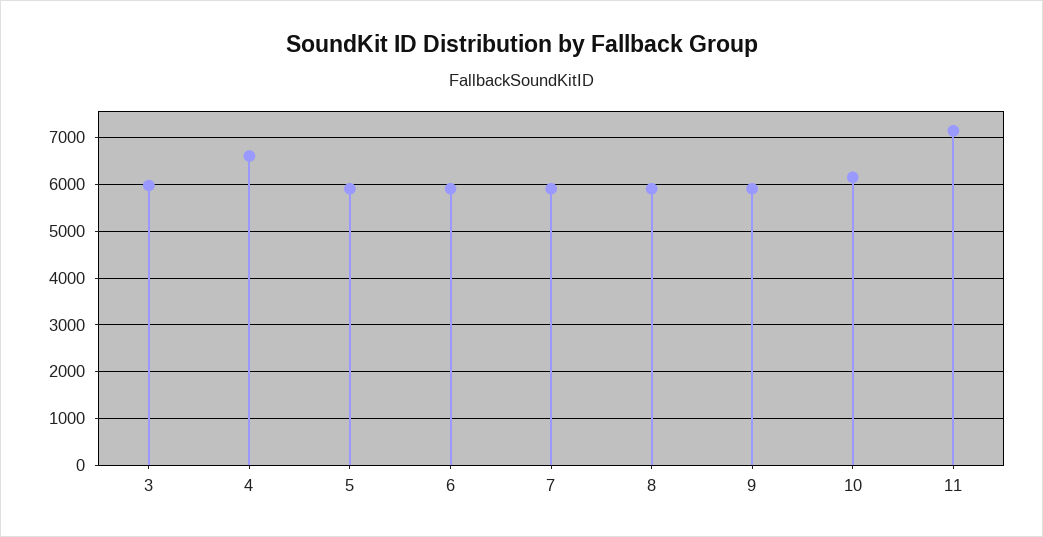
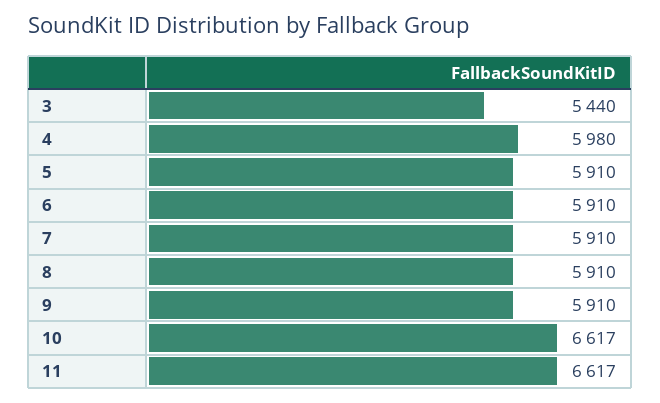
3: 6000 -> 5440
4: 6600 -> 5980
10: 6200 -> 6617
11: 7200 -> 6617

